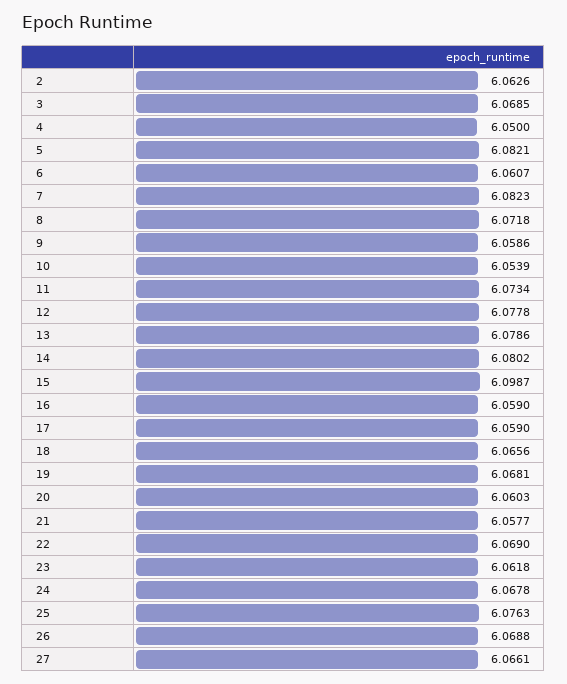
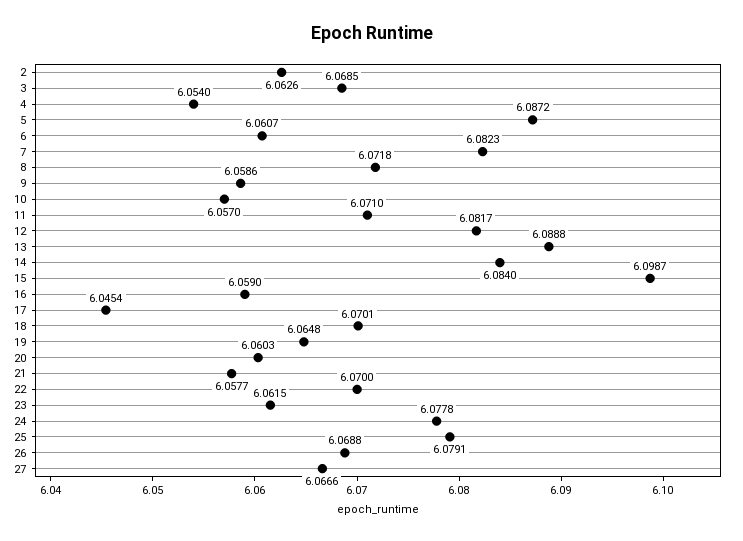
4: 6.05 -> 6.054
5: 6.0821 -> 6.0872
10: 6.0539 -> 6.057
11: 6.0734 -> 6.071
12: 6.0778 -> 6.0817
13: 6.0786 -> 6.0888
14: 6.0802 -> 6.084
17: 6.059 -> 6.0454
18: 6.0656 -> 6.0701
19: 6.0681 -> 6.0648
22: 6.069 -> 6.07
23: 6.0618 -> 6.0615
24: 6.0678 -> 6.0778
25: 6.0763 -> 6.0791
27: 6.0661 -> 6.0666

